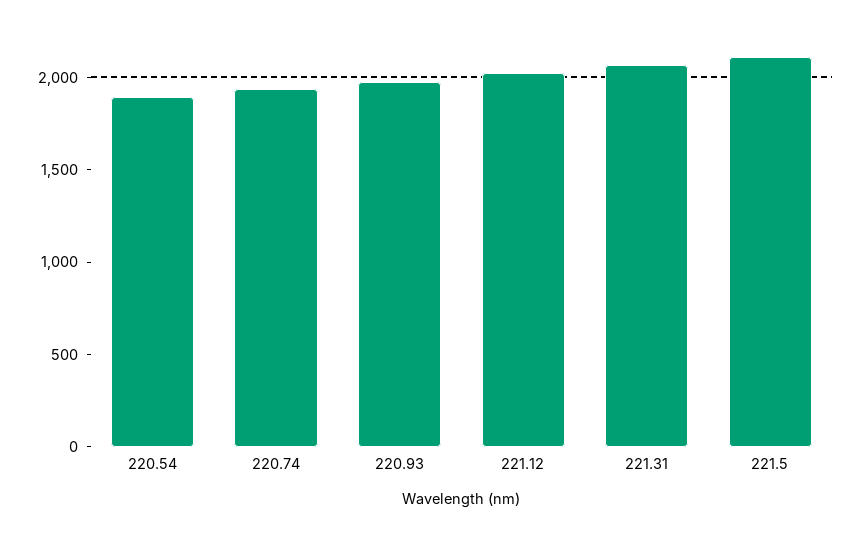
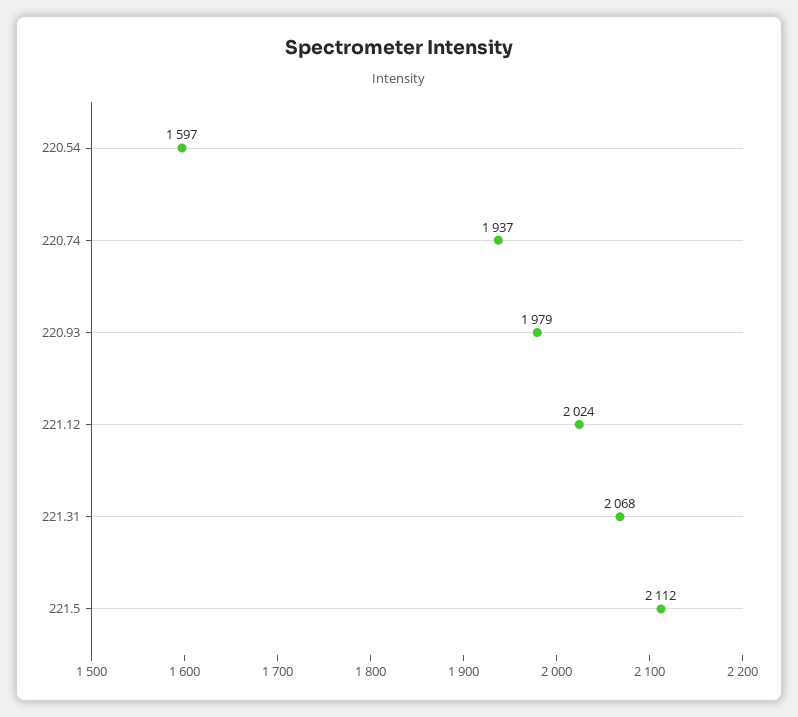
220.54: 1900 -> 1597

